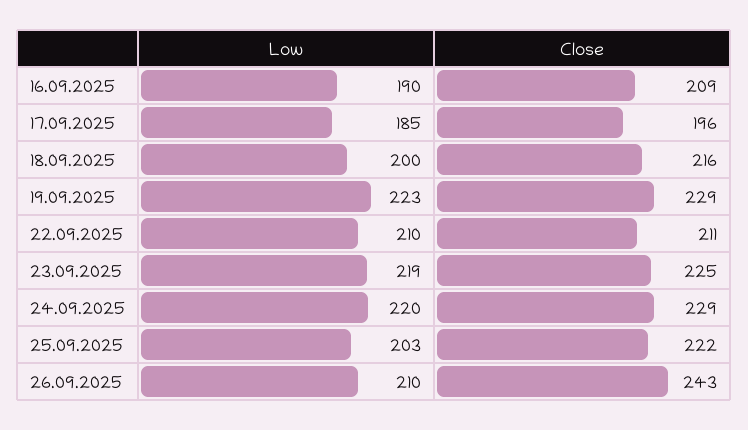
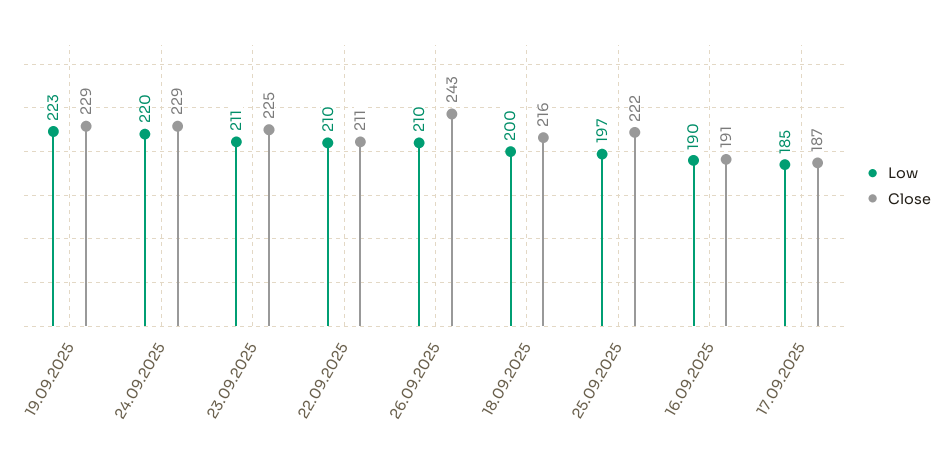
Close, 16.09.2025: 209 -> 191
Close, 17.09.2025: 196 -> 187
Low, 23.09.2025: 219 -> 211
Low, 25.09.2025: 203 -> 197

